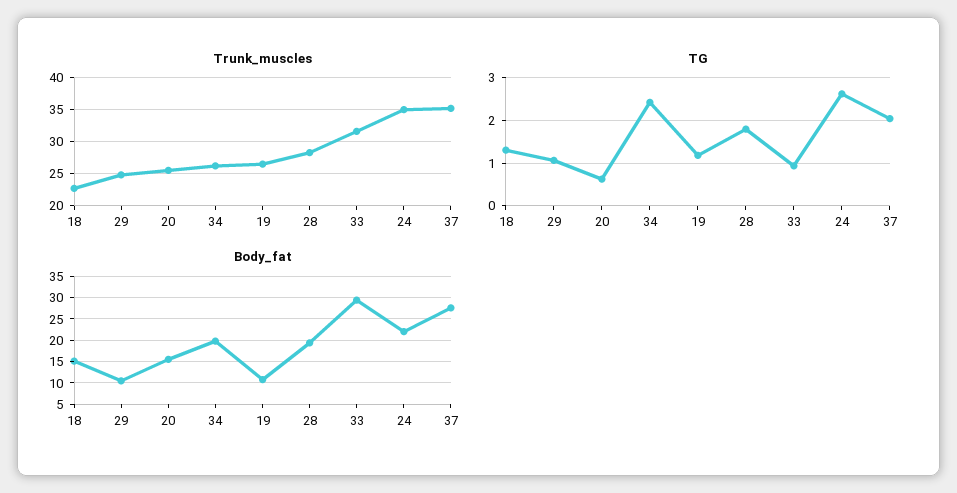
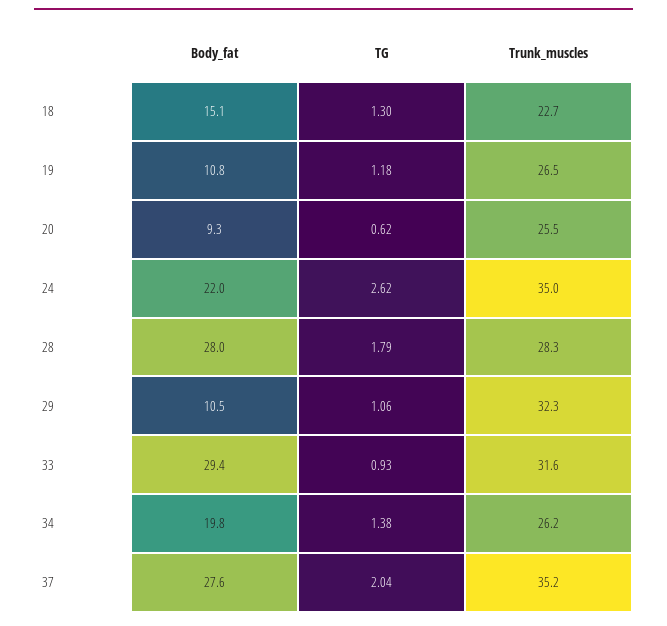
Trunk_muscles, 29: 25 -> 32.3
TG, 34: 2.4 -> 1.38
Body_fat, 20: 15 -> 9.3
Body_fat, 28: 20 -> 28

